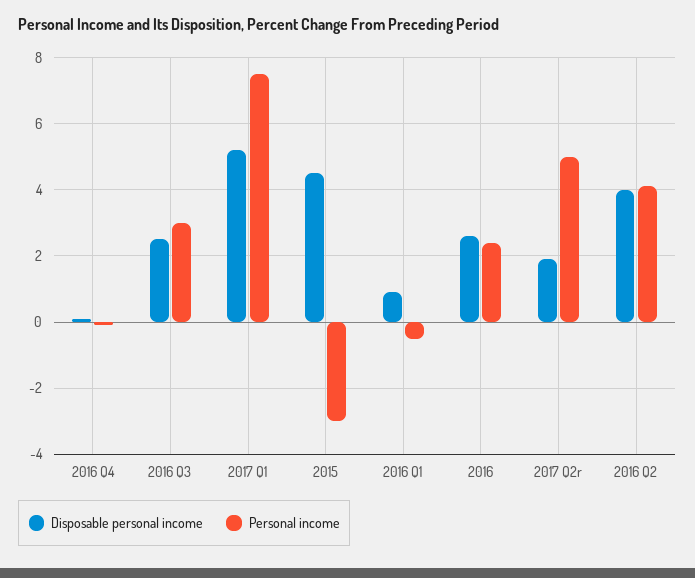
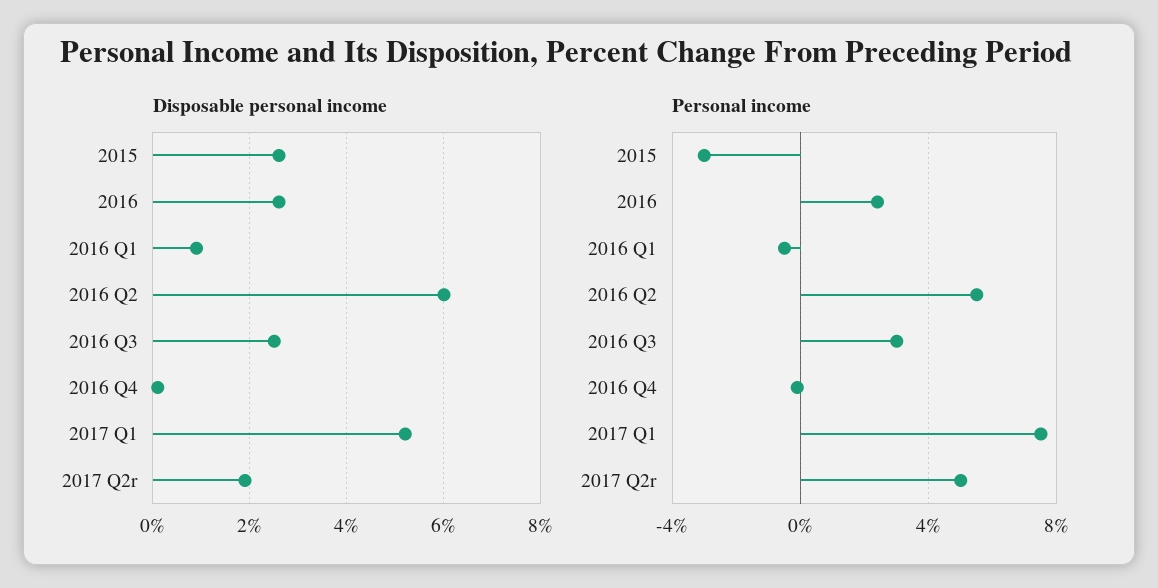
Disposable personal income, 2015: 4.5 -> 2.5
Disposable personal income, 2016 Q2: 4 -> 6
Personal income, 2016 Q2: 4 -> 5.5

